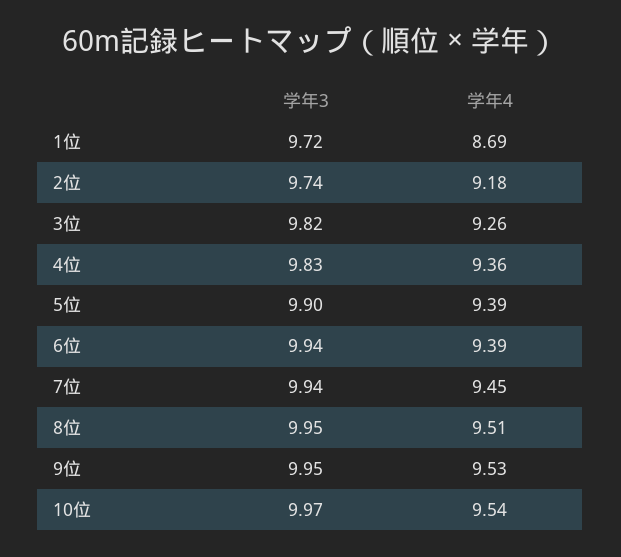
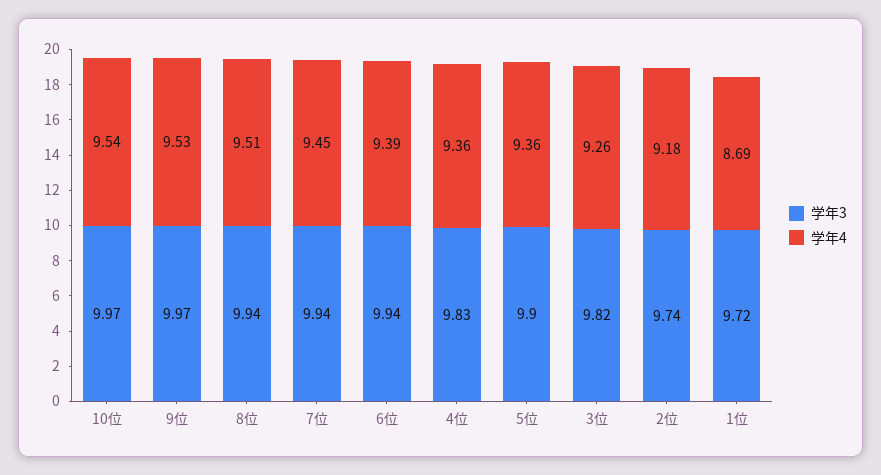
学年4, 5位: 9.39 -> 9.36
学年3, 8位: 9.95 -> 9.94
学年3, 9位: 9.95 -> 9.97

